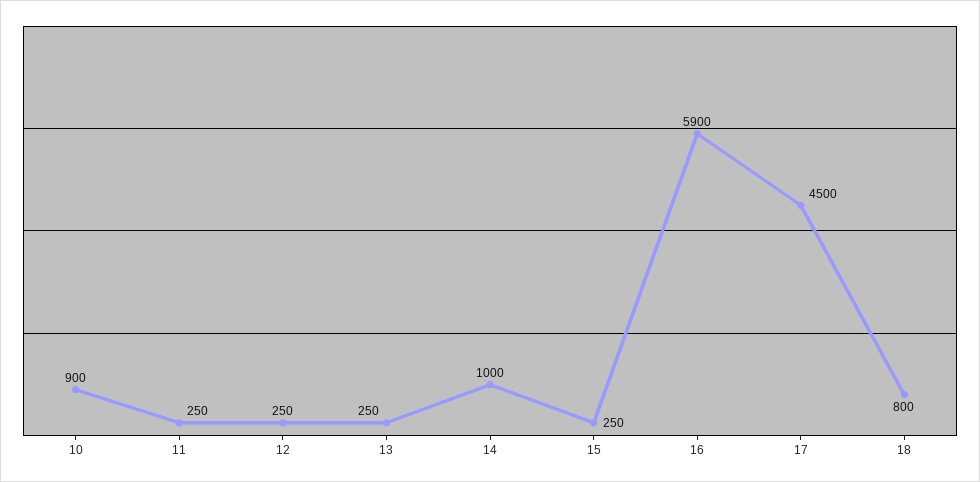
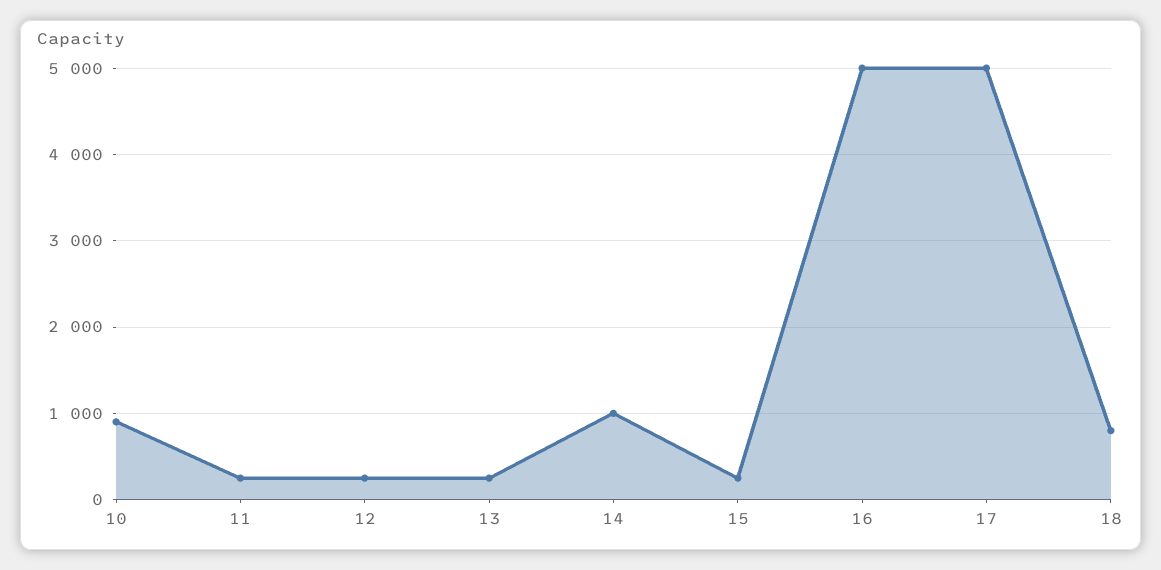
16: 5900 -> 5000
17: 4500 -> 5000

